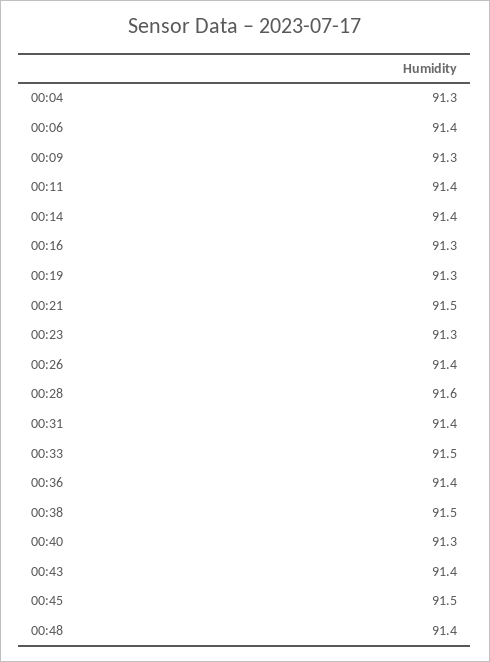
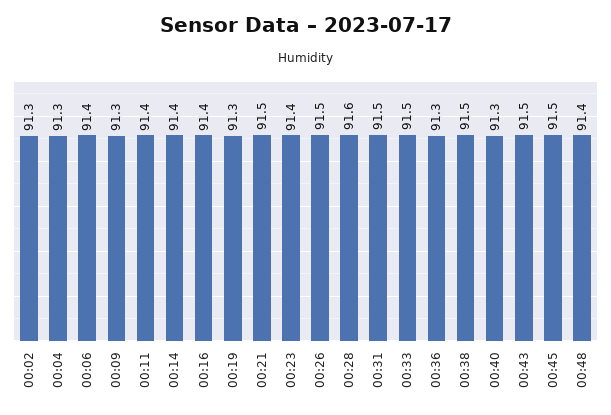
00:16: 91.3 -> 91.4
00:23: 91.3 -> 91.4
00:26: 91.4 -> 91.5
00:31: 91.4 -> 91.5
00:36: 91.4 -> 91.3
00:43: 91.4 -> 91.5
00:02: none -> 91.3

